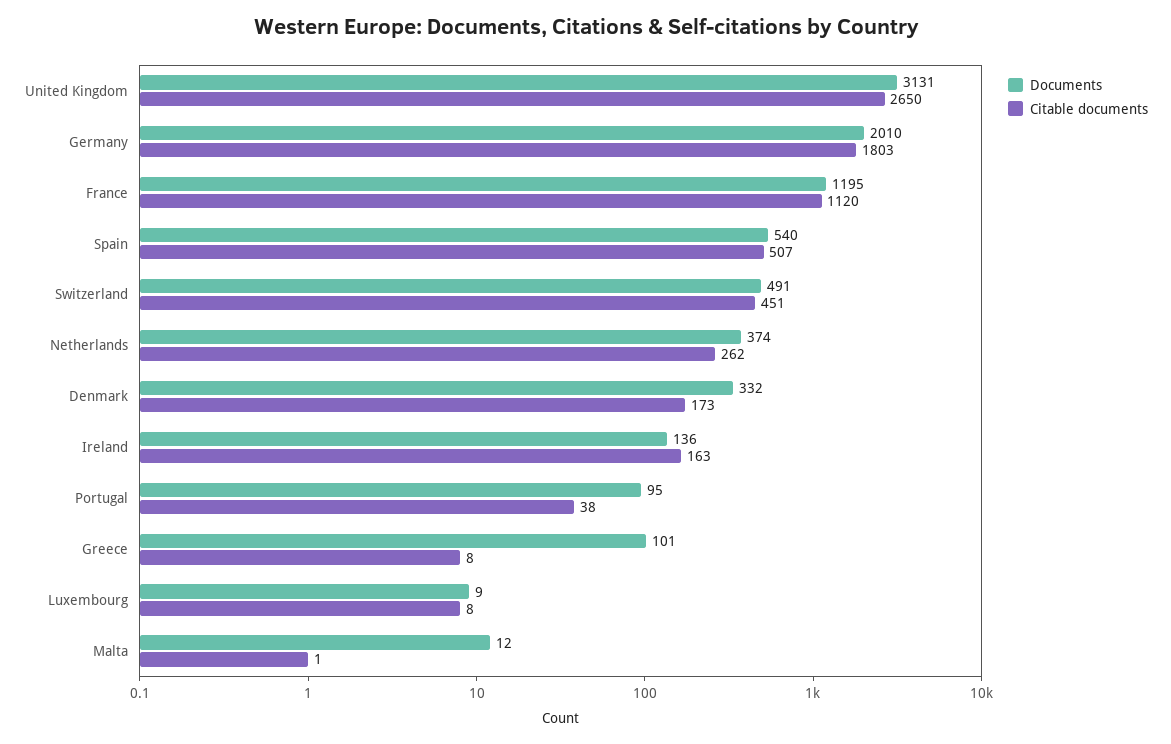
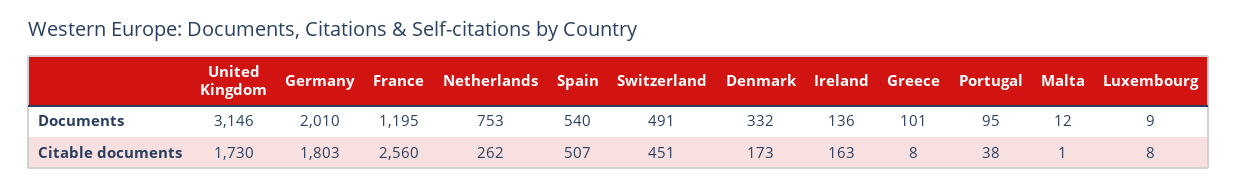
Documents, United Kingdom: 3131 -> 3146
Citable documents, United Kingdom: 2650 -> 1730
Citable documents, France: 1120 -> 2560
Documents, Netherlands: 374 -> 753

